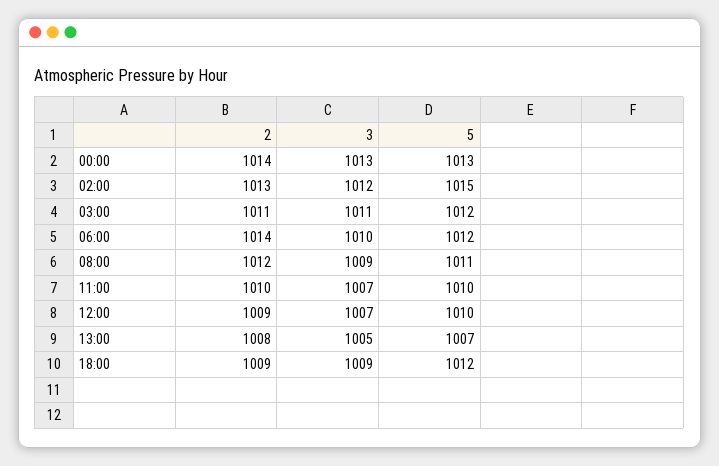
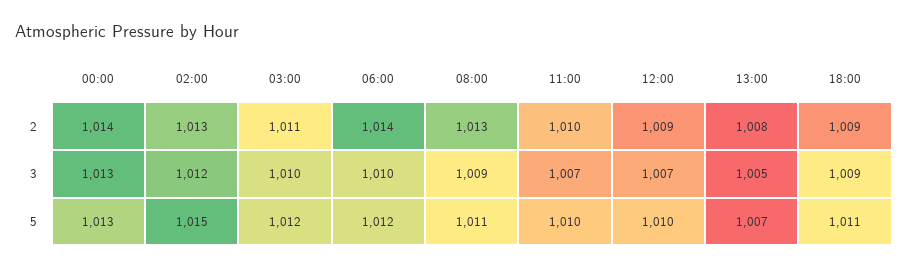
3, 03:00: 1011 -> 1010
2, 08:00: 1012 -> 1013
5, 18:00: 1012 -> 1011

